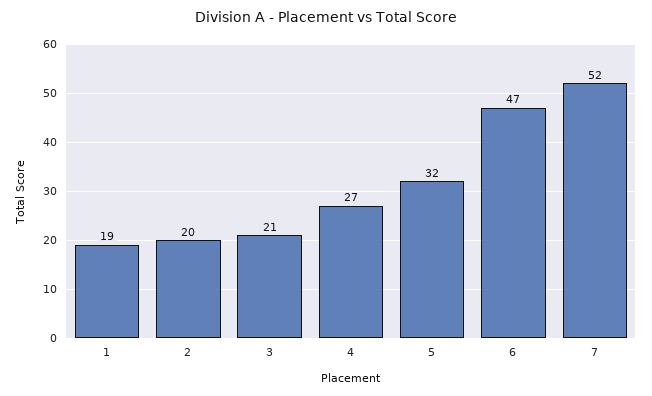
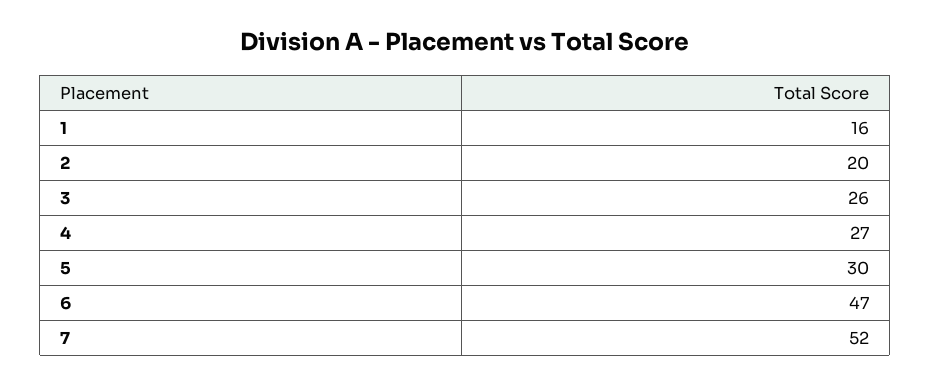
1: 19 -> 16
3: 21 -> 26
5: 32 -> 30

